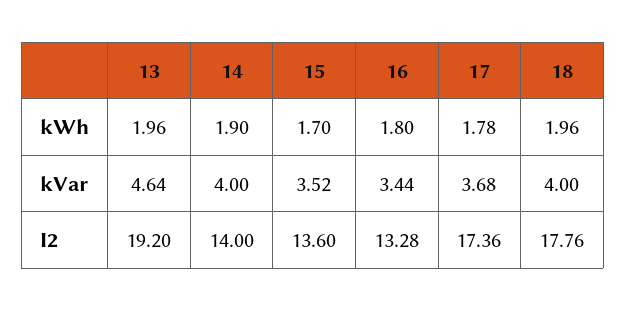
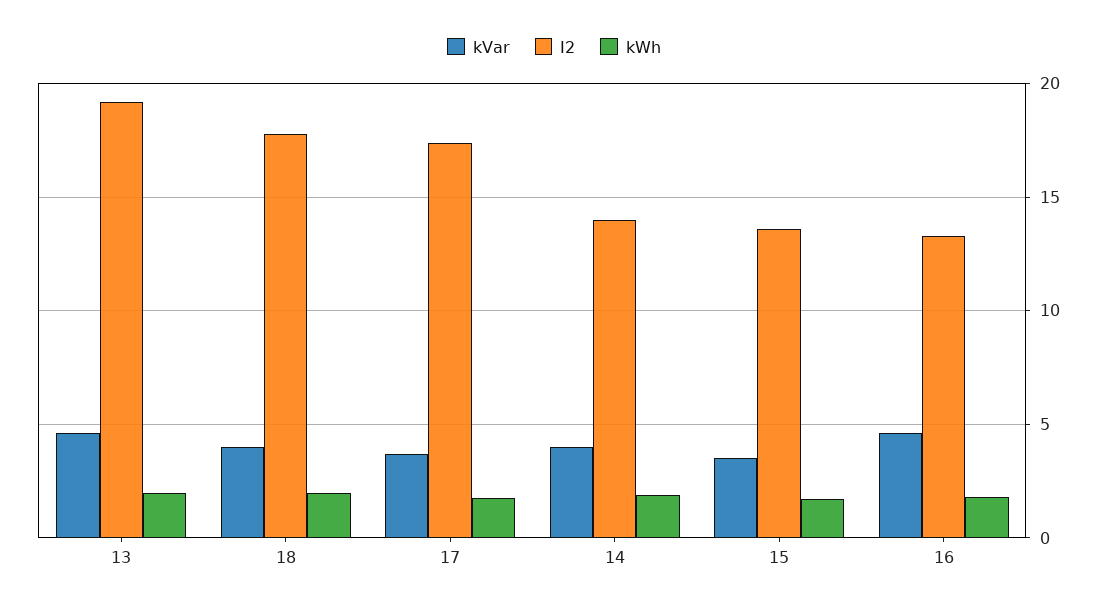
kVar, 16: 3.44 -> 4.5

